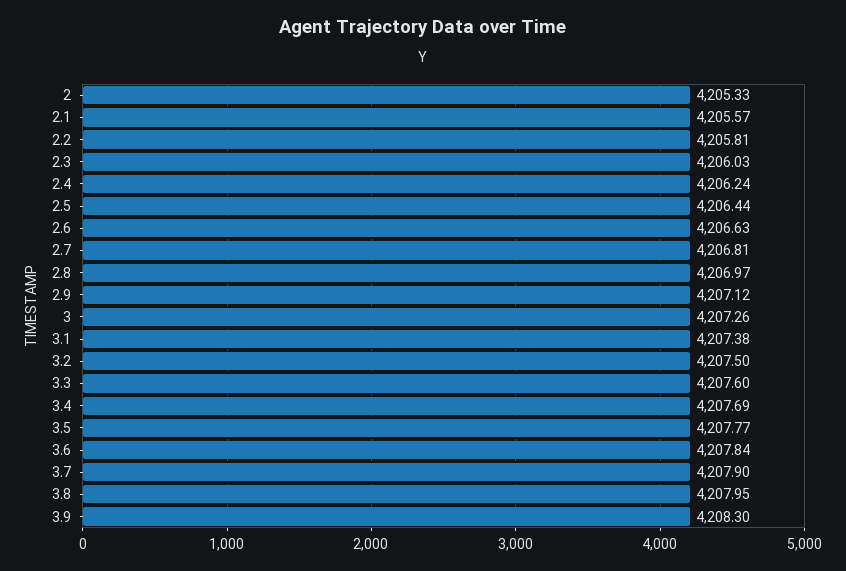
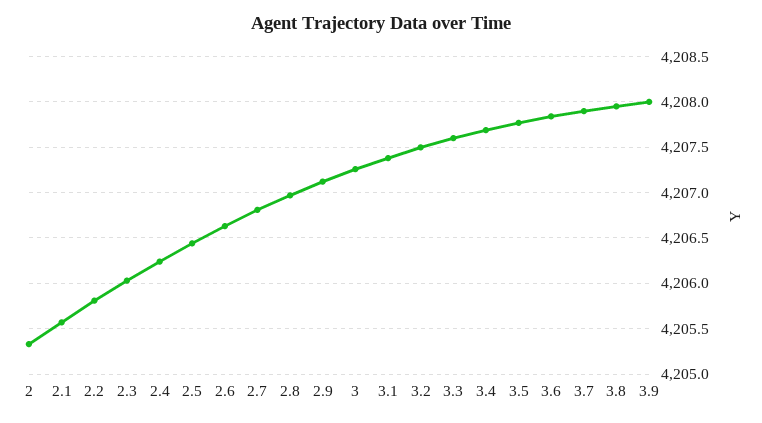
3.9: 4208.3 -> 4208

